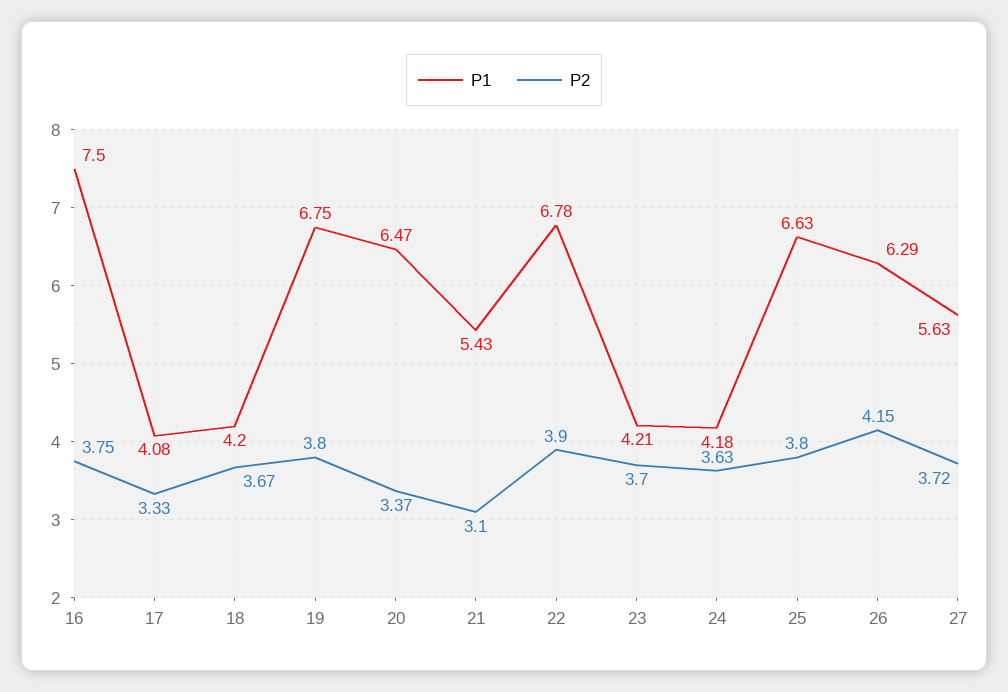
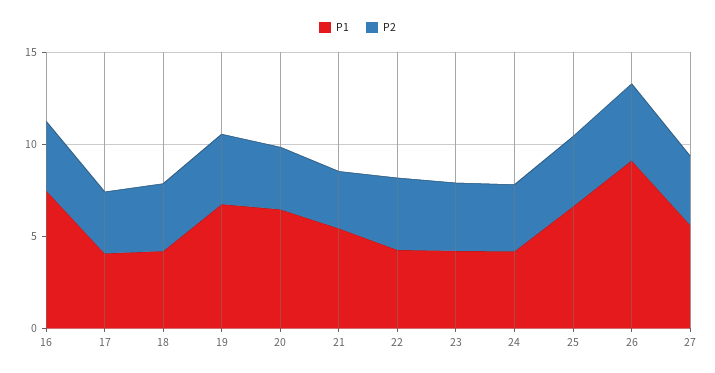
P1, 22: 6.78 -> 4
P1, 26: 6.29 -> 9

